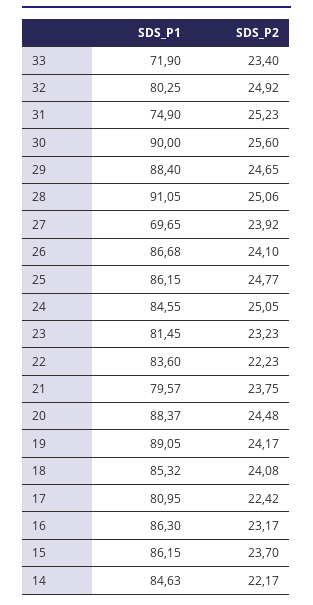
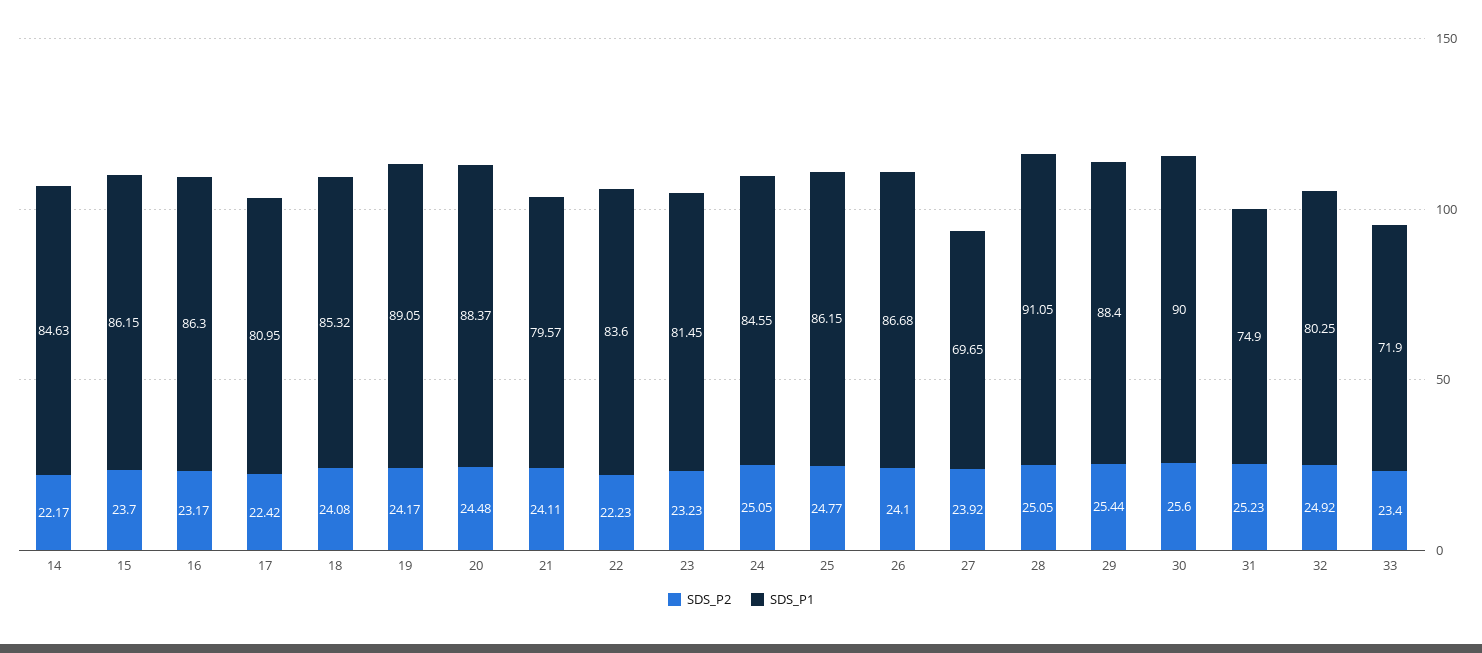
SDS_P2, 29: 24.65 -> 25.44
SDS_P2, 28: 25.06 -> 25.05
SDS_P2, 21: 23.75 -> 24.11

